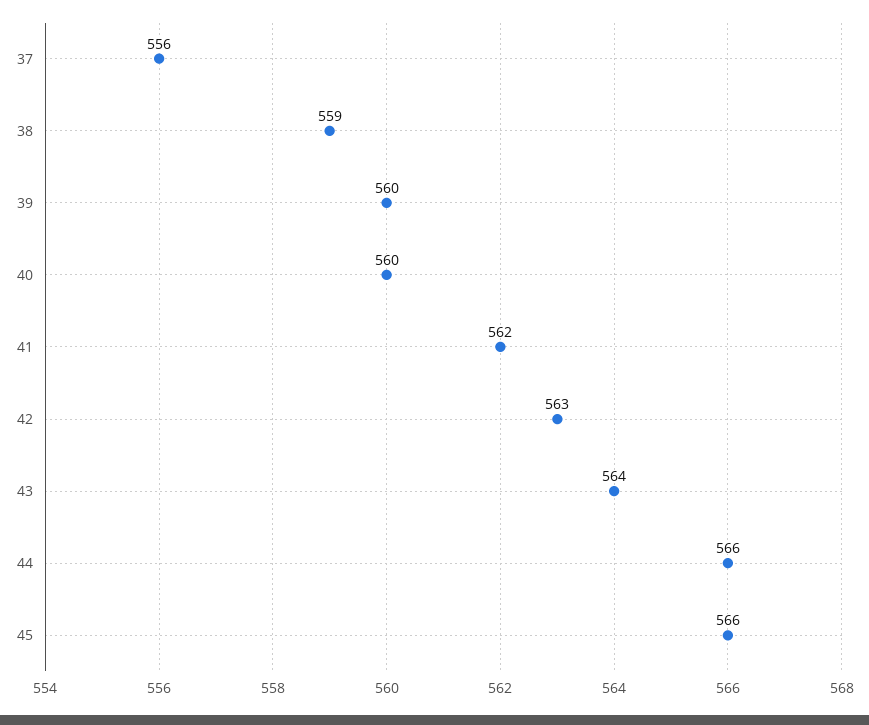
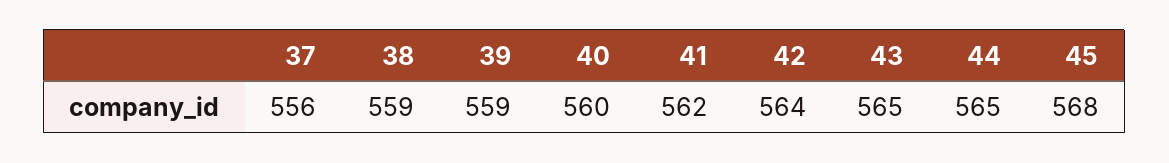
39: 560 -> 559
42: 563 -> 564
43: 564 -> 565
44: 566 -> 565
45: 566 -> 568

